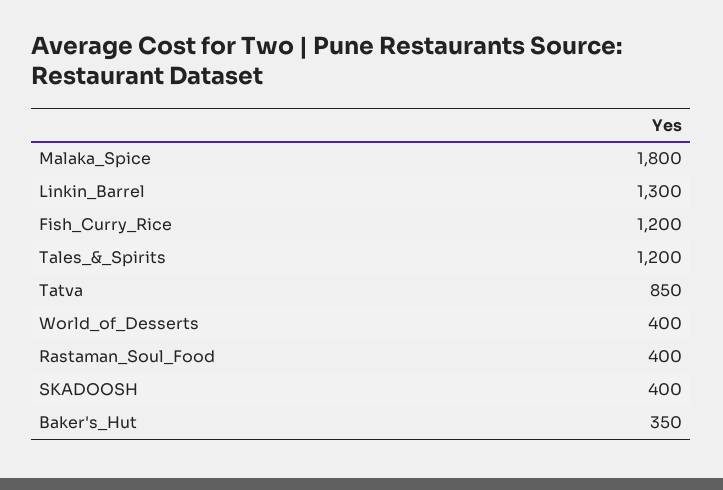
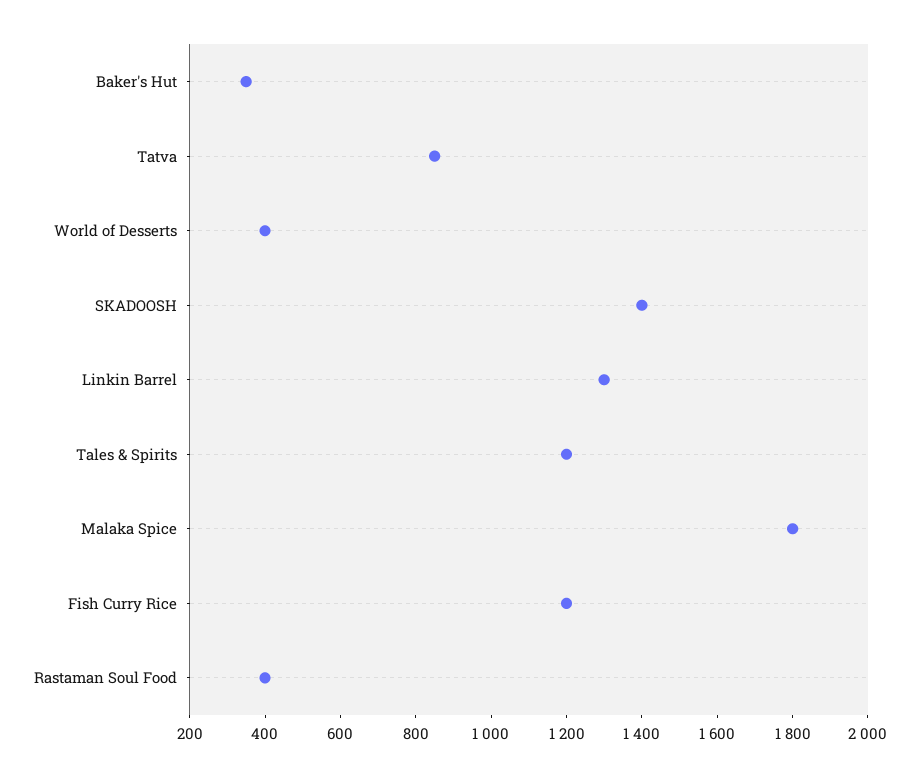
SKADOOSH: 400 -> 1400

